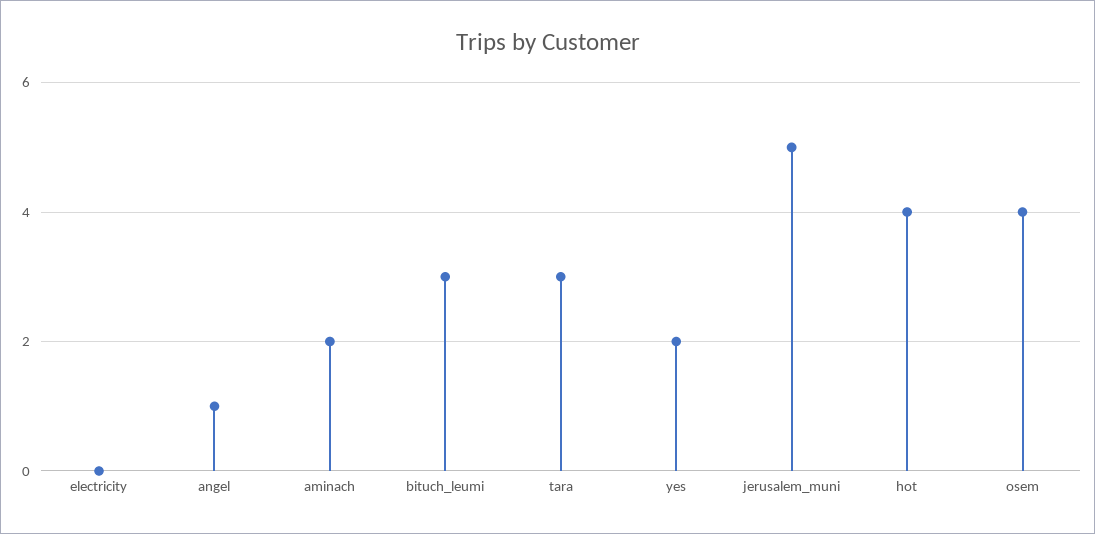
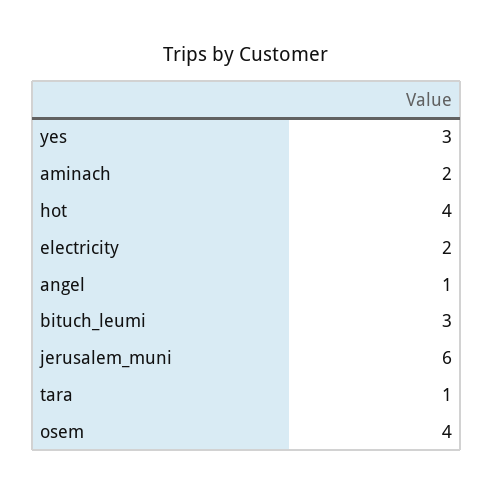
electricity: 0 -> 2
tara: 3 -> 1
yes: 2 -> 3
jerusalem_muni: 5 -> 6

